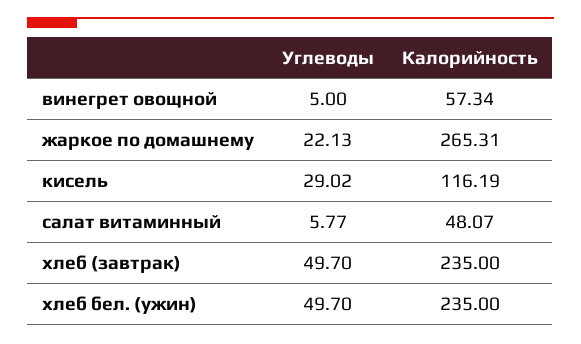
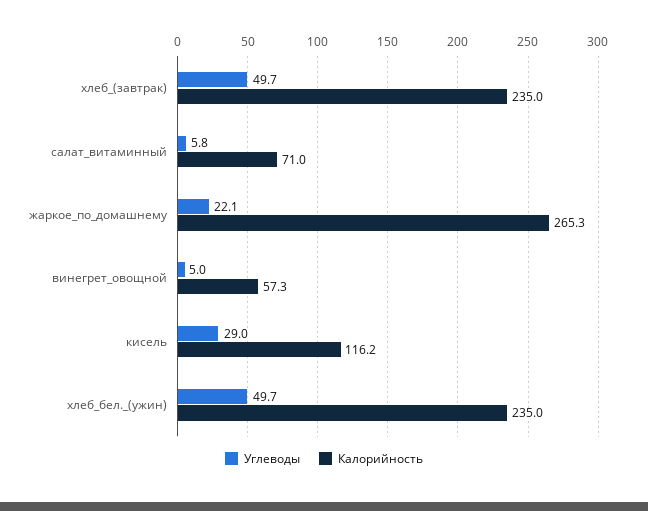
Калорийность, салат витаминный: 48.07 -> 71

